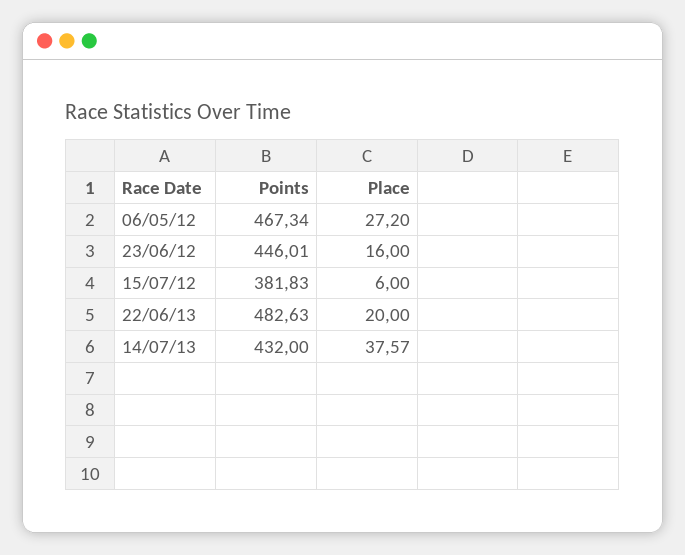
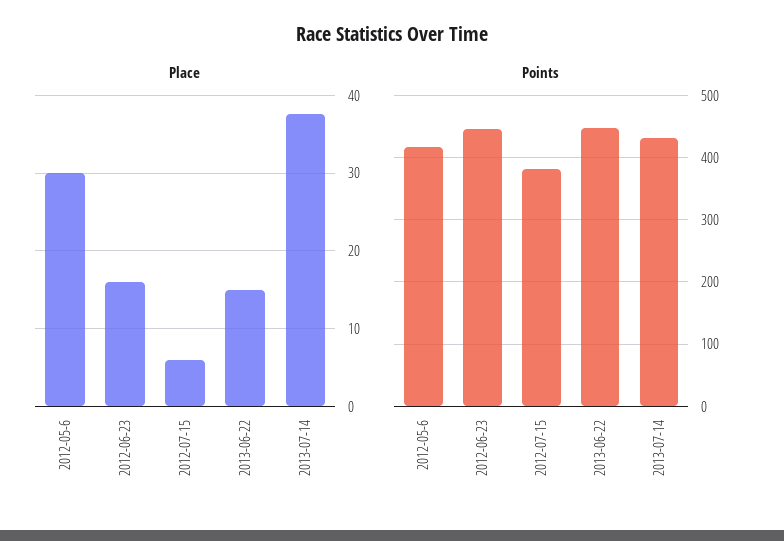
Points, 06/05/12: 467.34 -> 420
Place, 06/05/12: 27.2 -> 30
Points, 22/06/13: 482.63 -> 450
Place, 22/06/13: 20 -> 15

